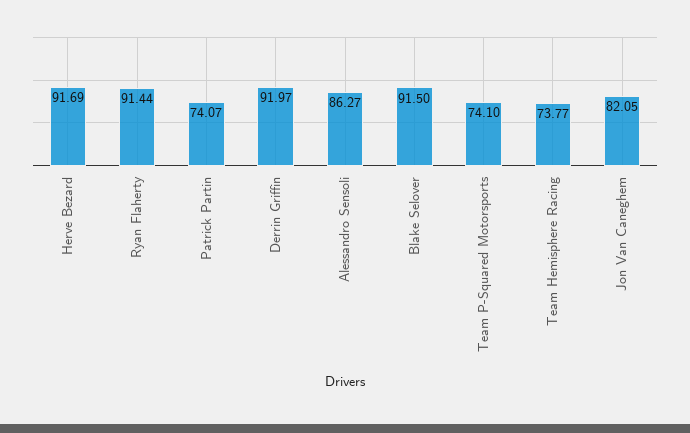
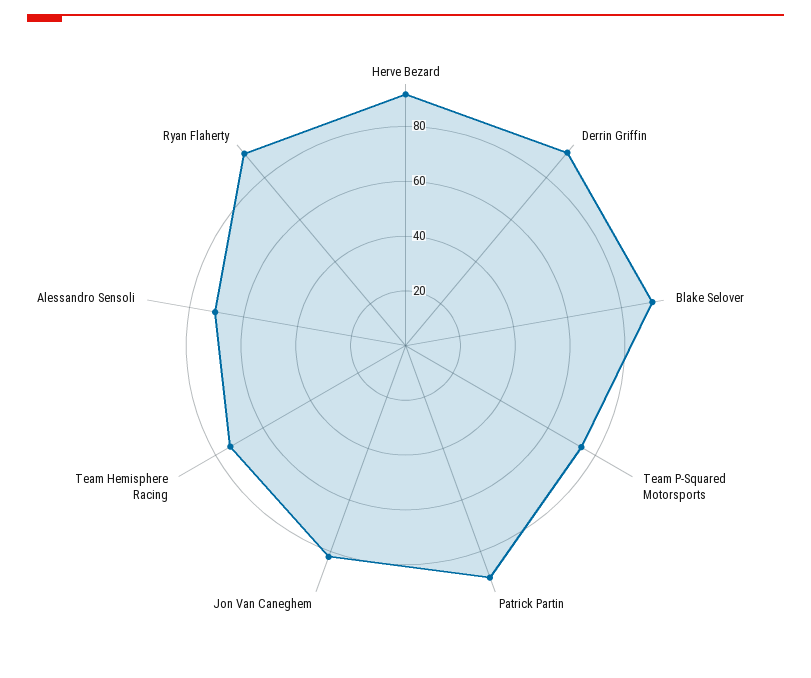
Patrick Partin: 74.07 -> 90
Alessandro Sensoli: 86.27 -> 70

